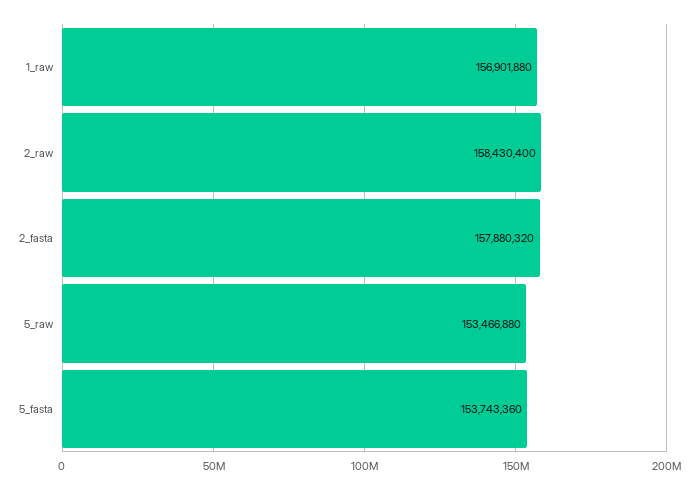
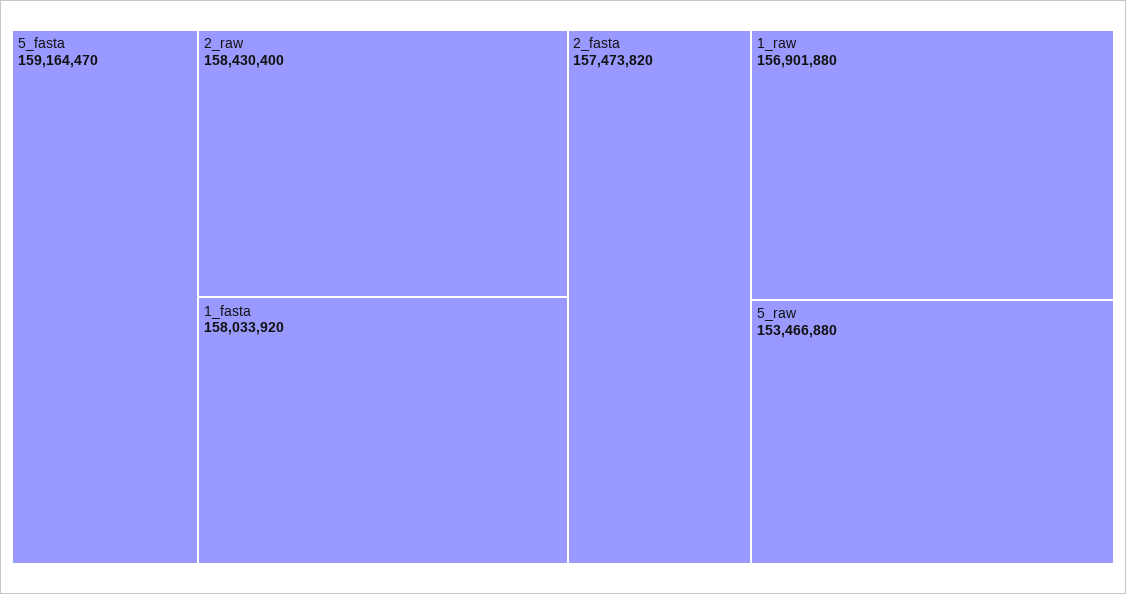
2_fasta: 157880320 -> 157473820
5_fasta: 153743360 -> 159164470
1_fasta: none -> 158033920

